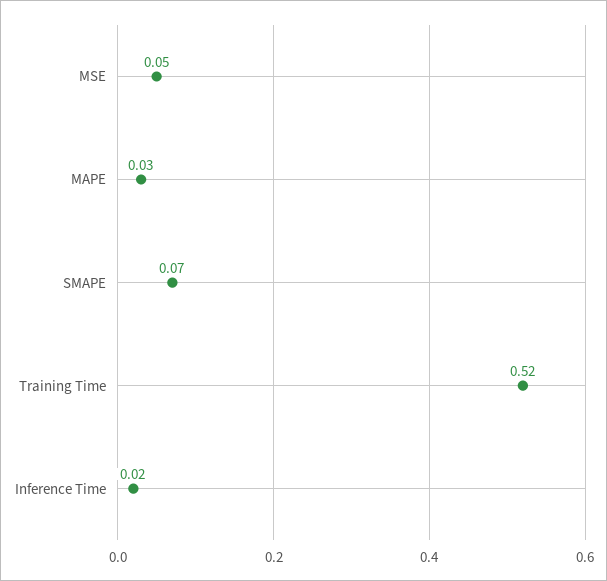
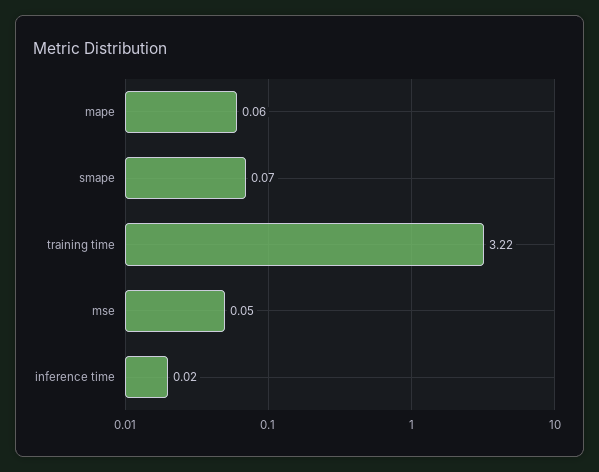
MAPE: 0.03 -> 0.06
Training Time: 0.52 -> 3.22

